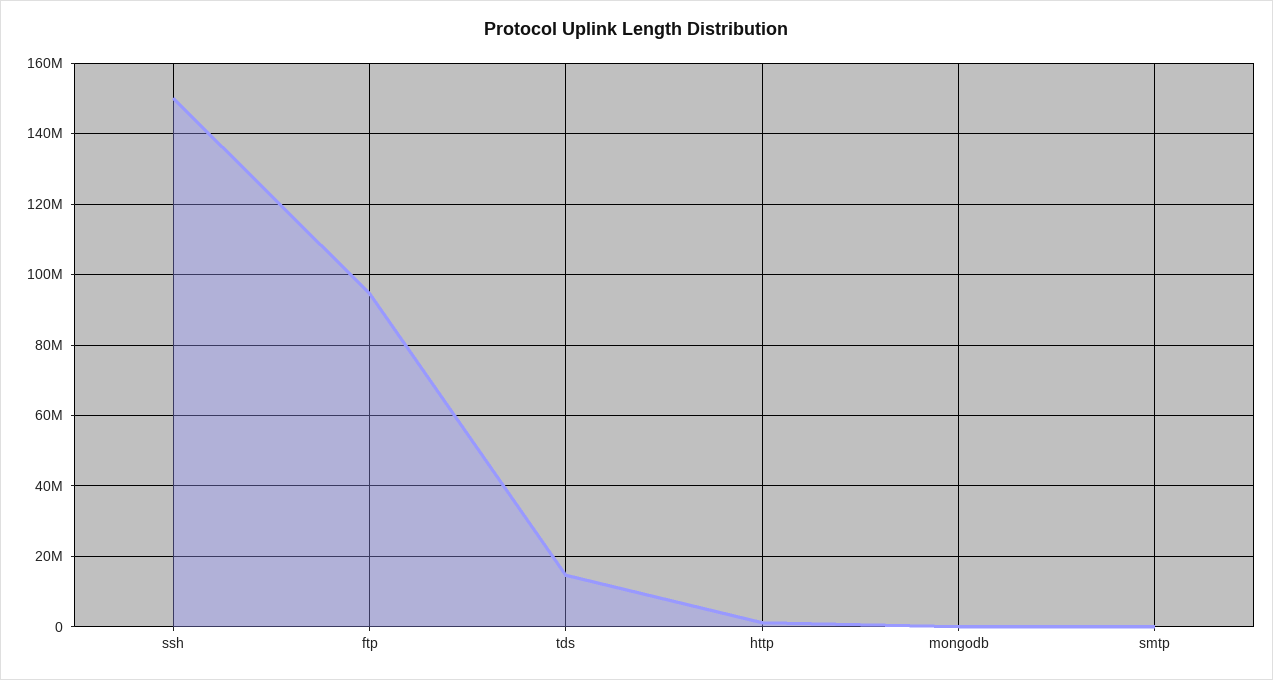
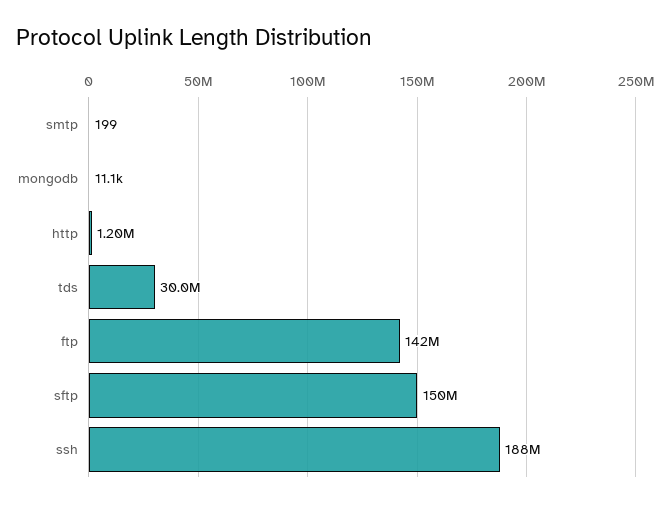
ssh: 150000000 -> 188000000
ftp: 94000000 -> 142000000
tds: 14000000 -> 30000000
sftp: none -> 150000000

